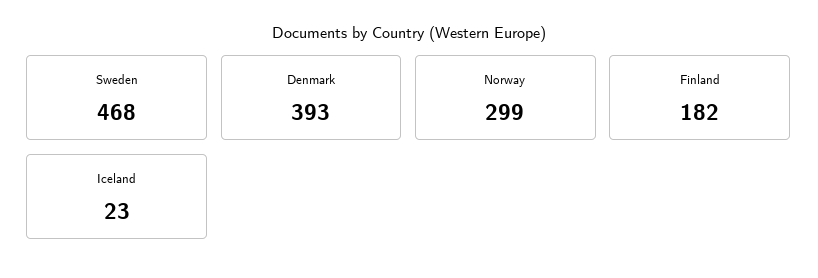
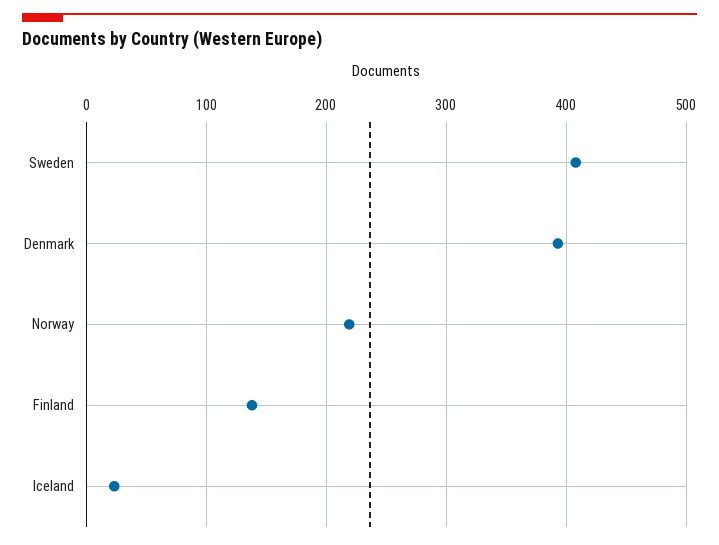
Sweden: 468 -> 410
Norway: 299 -> 220
Finland: 182 -> 140

